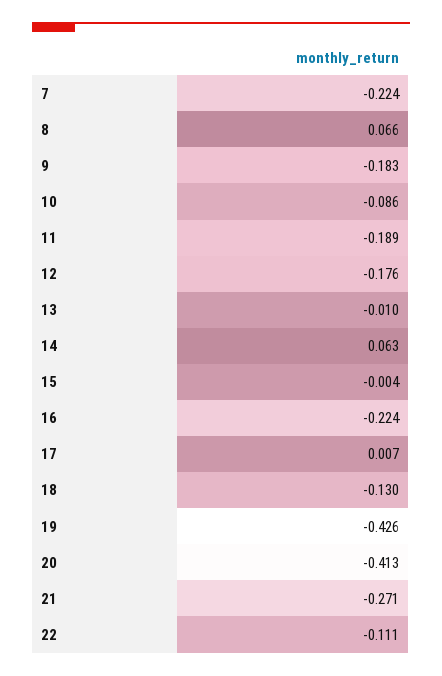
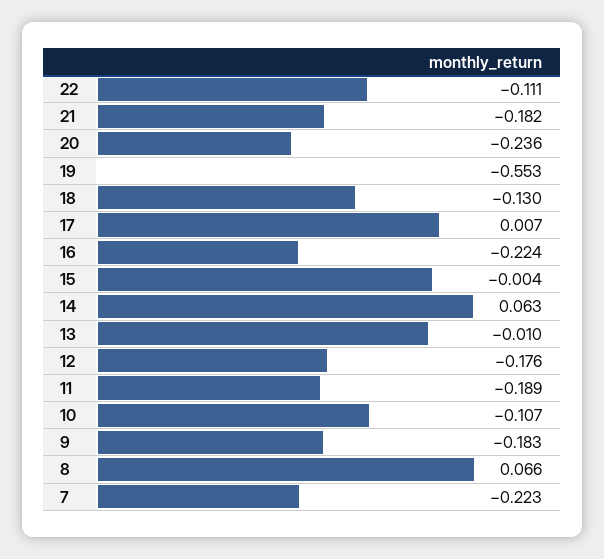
7: -0.224 -> -0.223
10: -0.086 -> -0.107
19: -0.426 -> -0.553
20: -0.413 -> -0.236
21: -0.271 -> -0.182

